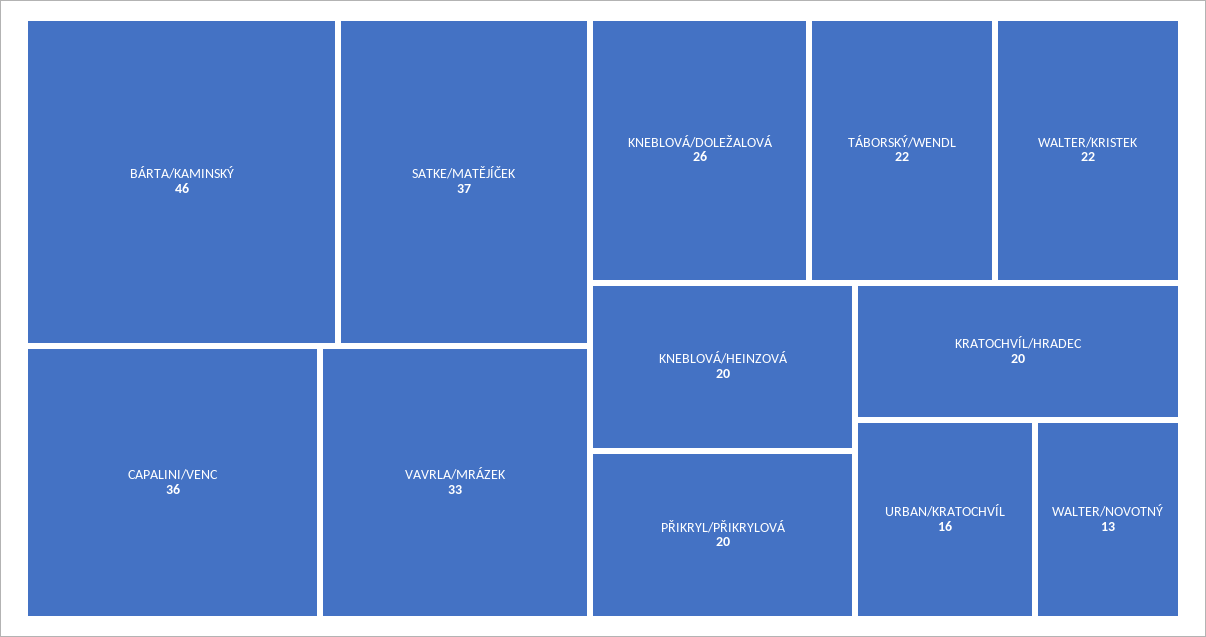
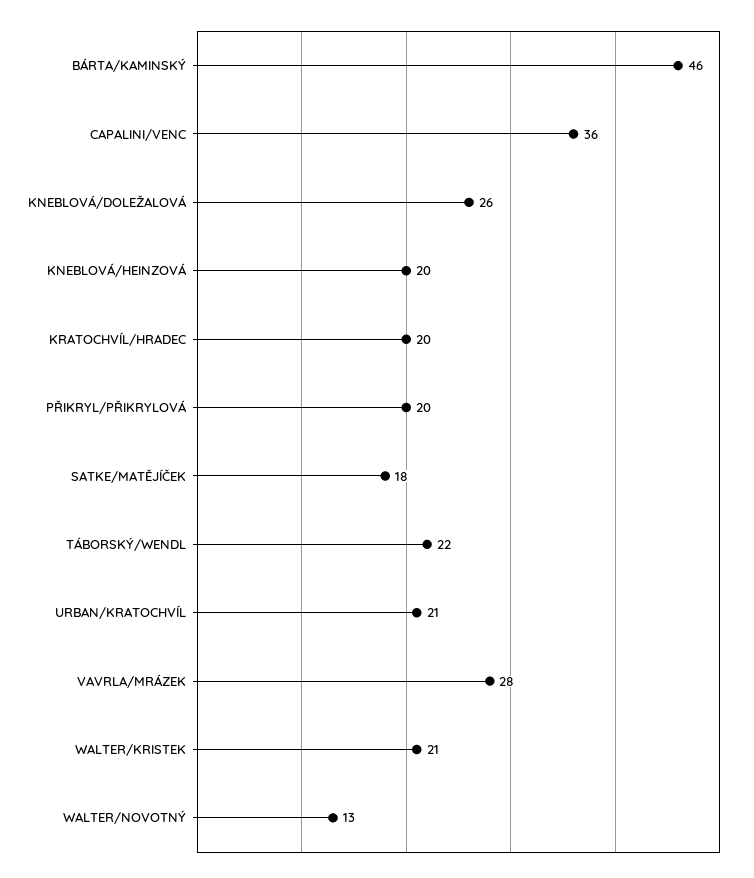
SATKE/MATĚJÍČEK: 37 -> 18
VAVRLA/MRÁZEK: 33 -> 28
WALTER/KRISTEK: 22 -> 21
URBAN/KRATOCHVÍL: 16 -> 21

